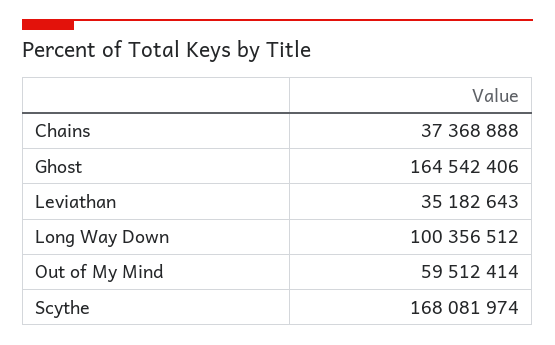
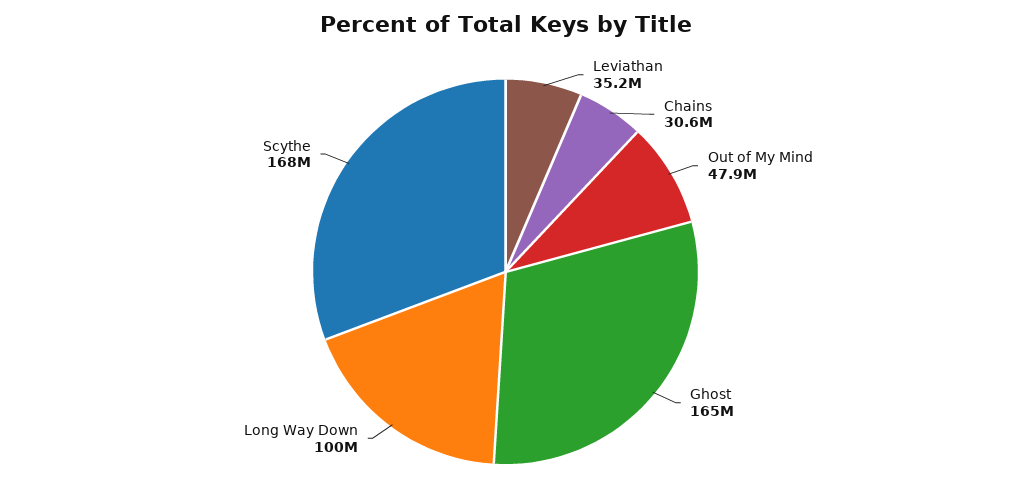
Chains: 37368888 -> 30600000
Out of My Mind: 59512414 -> 47900000

